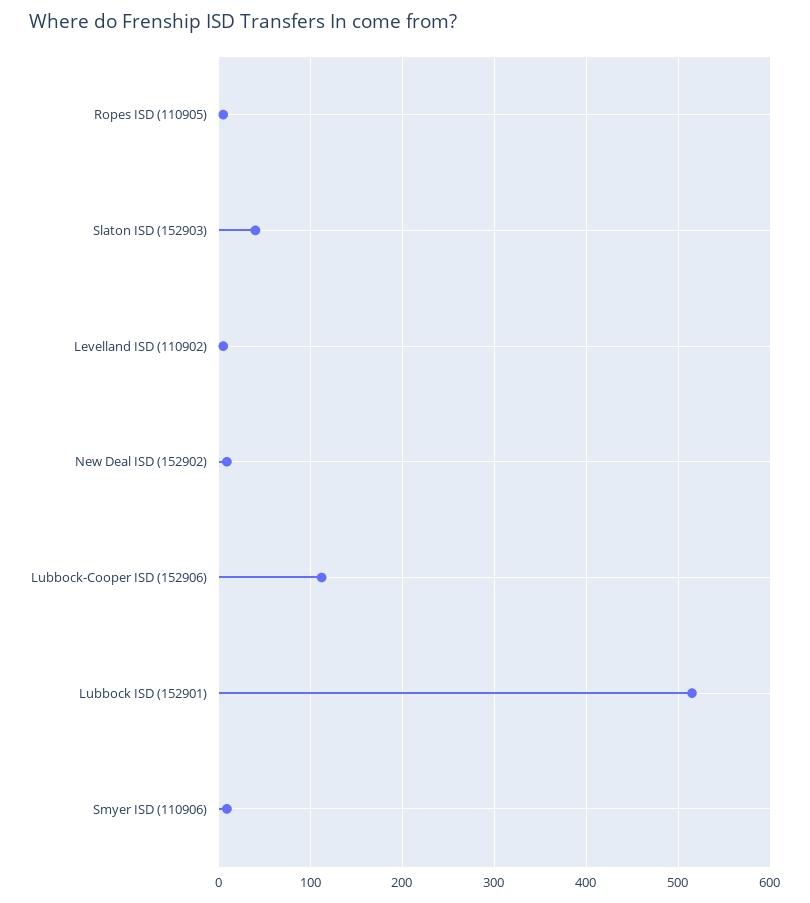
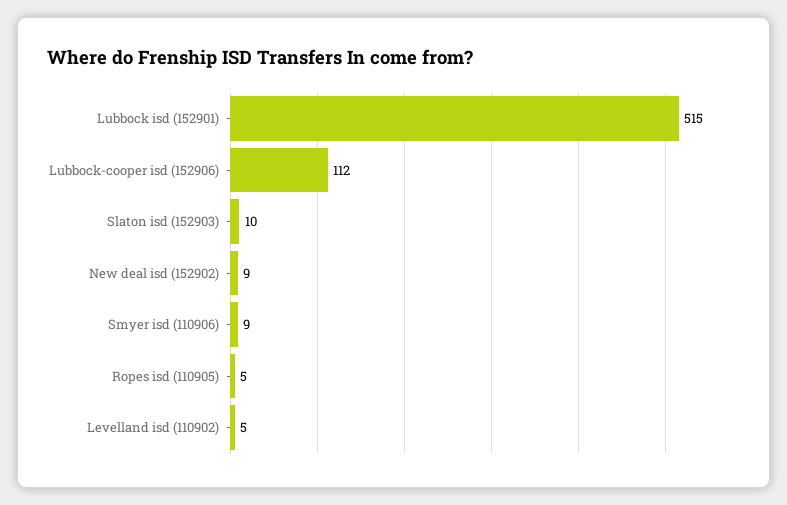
Slaton ISD (152903): 40 -> 10

